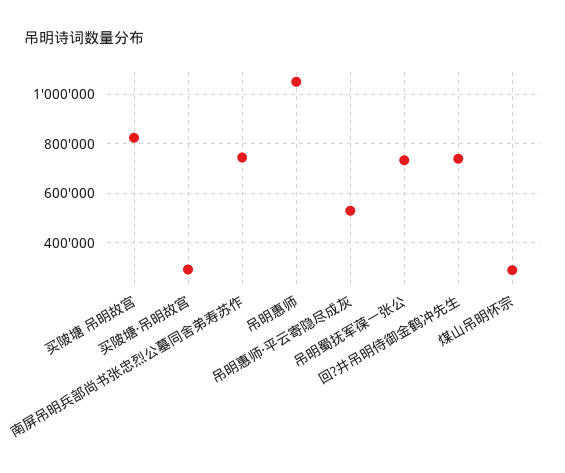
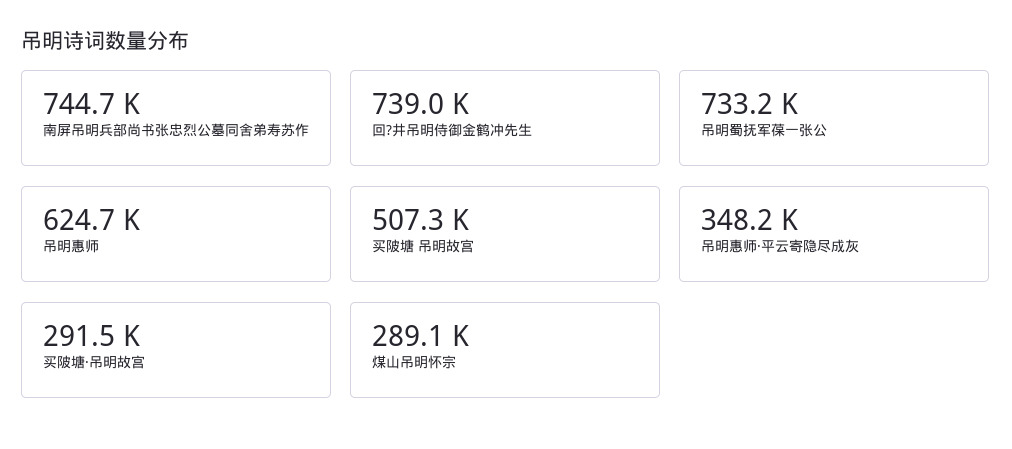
买陂塘 吊明故宫: 825000 -> 507300
吊明惠师: 1050000 -> 624700
吊明惠师·平云寄隐尽成灰: 525000 -> 348200

